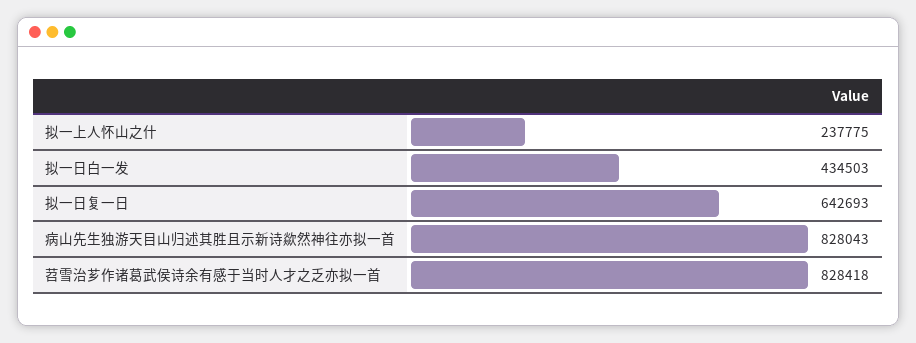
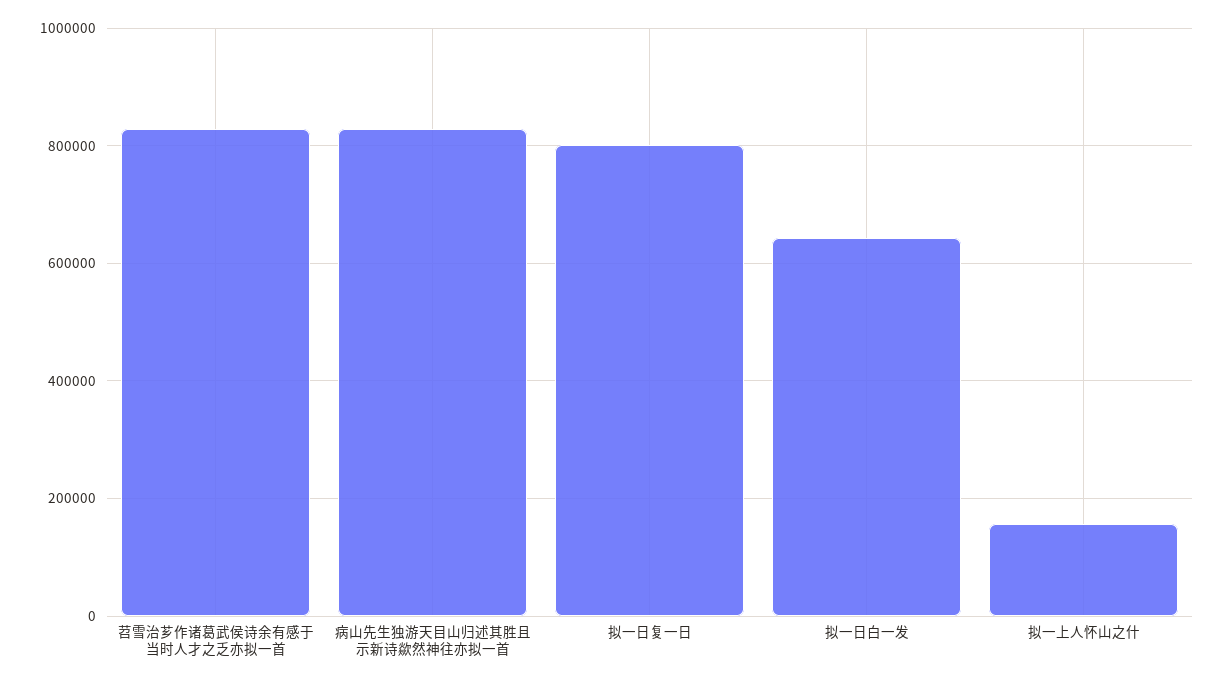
拟一上人怀山之什: 237775 -> 160000
拟一日白一发: 434503 -> 640000
拟一日复一日: 642693 -> 800000

